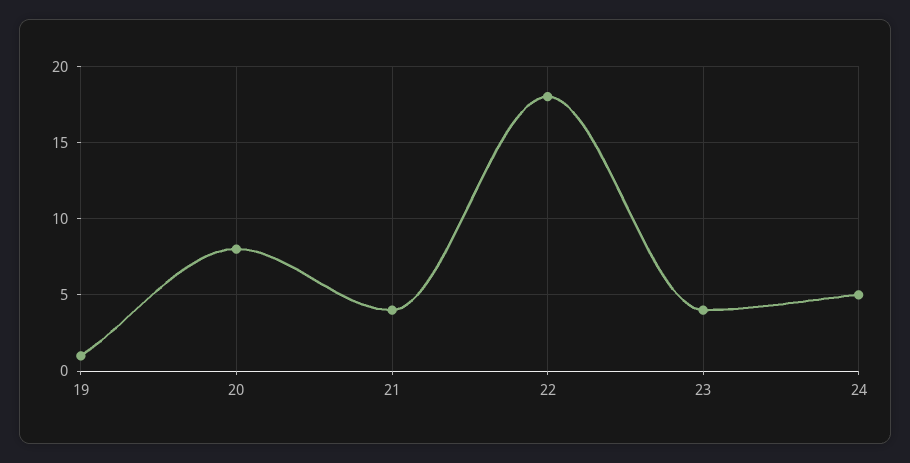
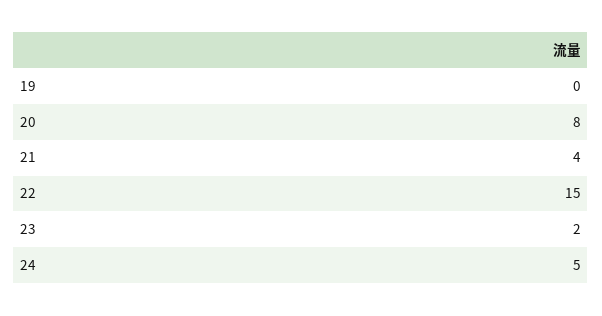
19: 1 -> 0
22: 18 -> 15
23: 4 -> 2

